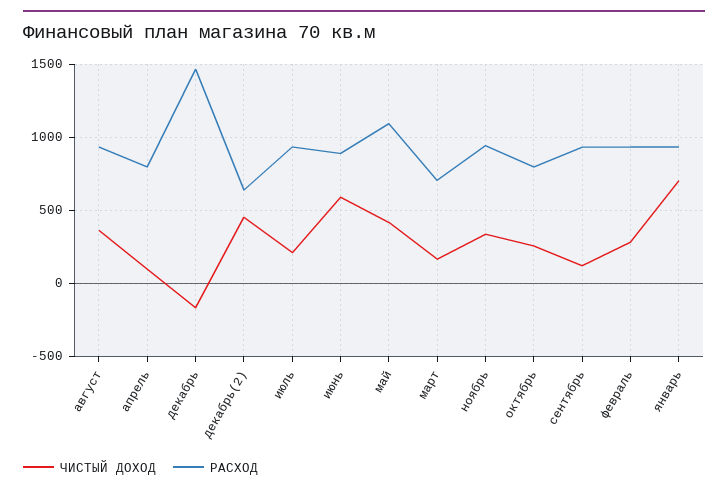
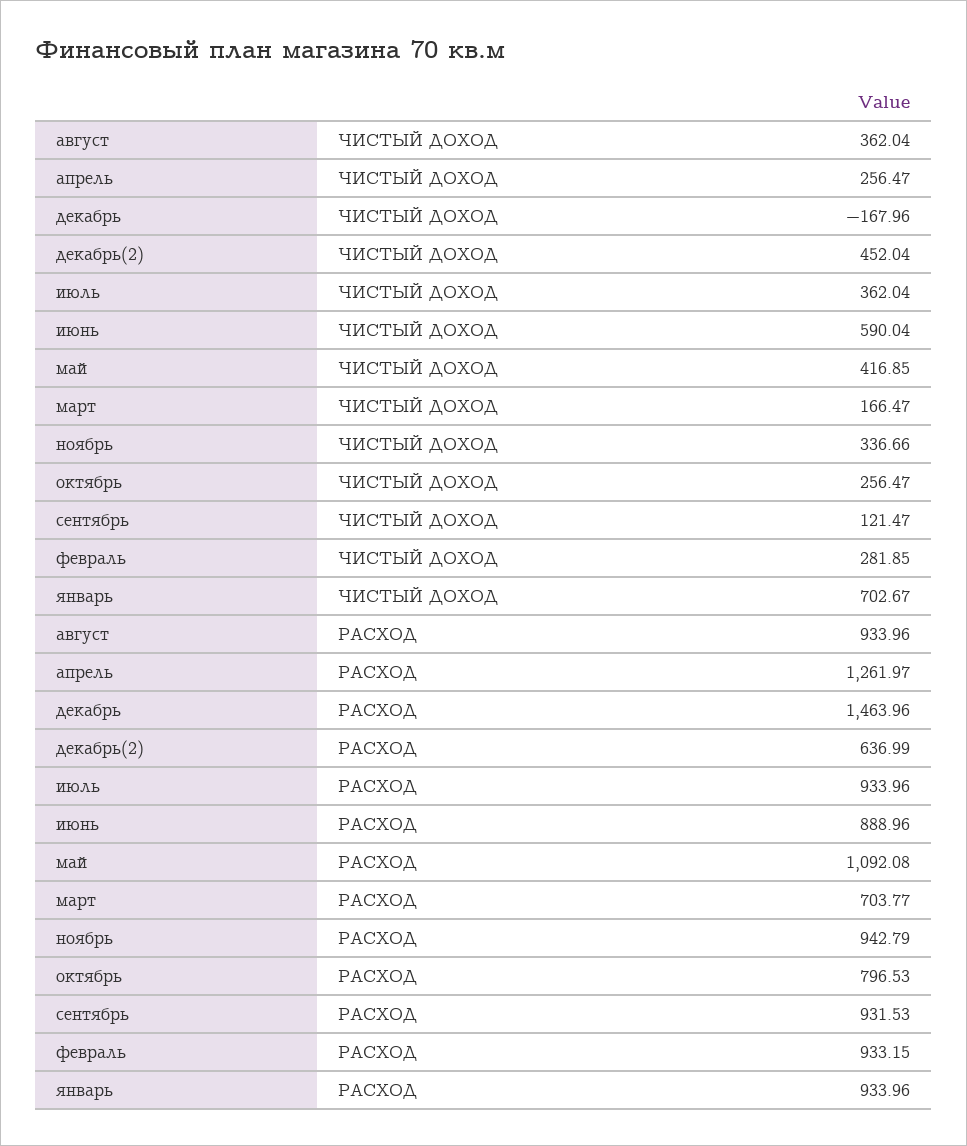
ЧИСТЫЙ ДОХОД, апрель: 100 -> 256.47
РАСХОД, апрель: 800 -> 1261.97
ЧИСТЫЙ ДОХОД, июль: 200 -> 362.04

